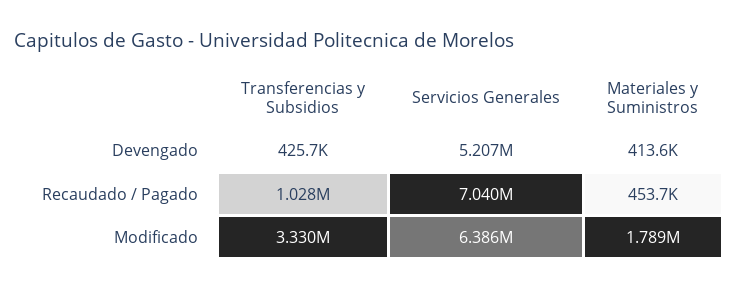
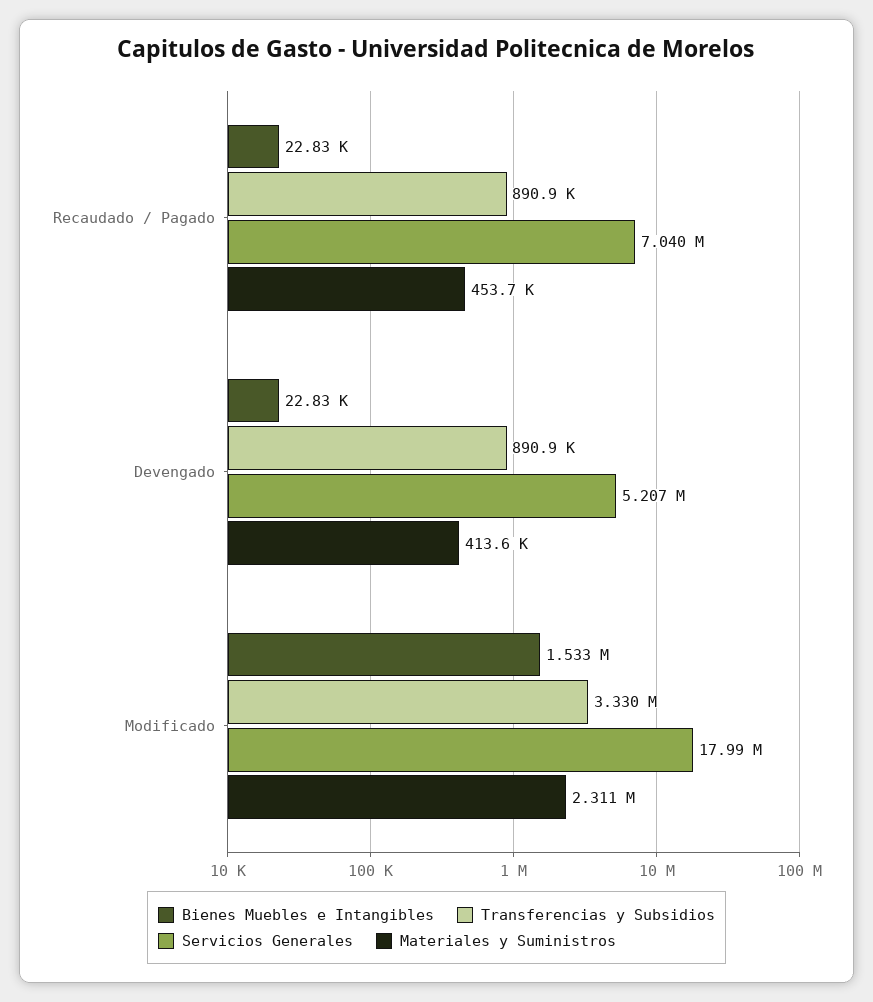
Transferencias y Subsidios, Devengado: 425700 -> 890900
Transferencias y Subsidios, Recaudado / Pagado: 1028000 -> 890900
Servicios Generales, Modificado: 6386000 -> 17990000
Materiales y Suministros, Modificado: 1789000 -> 2311000
Bienes Muebles e Intangibles, Recaudado / Pagado: none -> 22830
Bienes Muebles e Intangibles, Devengado: none -> 22830
Bienes Muebles e Intangibles, Modificado: none -> 1533000

